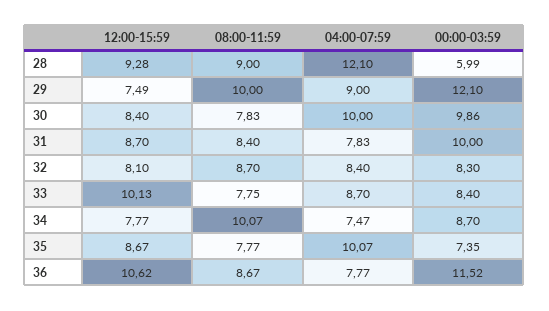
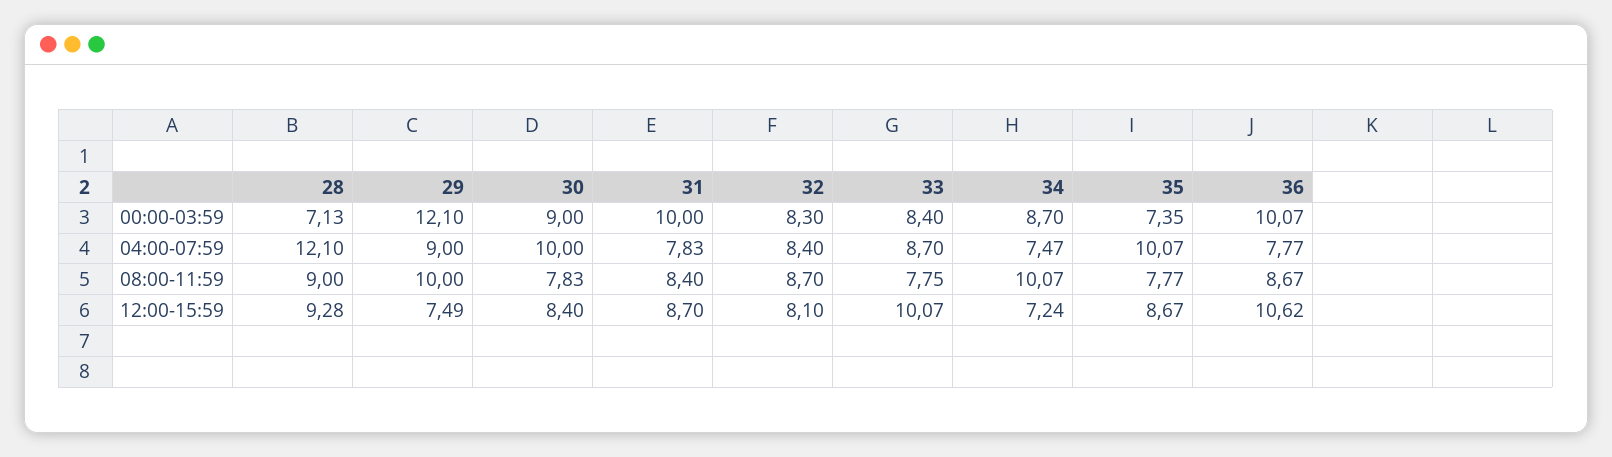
00:00-03:59, 28: 5.99 -> 7.13
00:00-03:59, 30: 9.86 -> 9
12:00-15:59, 33: 10.13 -> 10.07
12:00-15:59, 34: 7.77 -> 7.24
00:00-03:59, 36: 11.52 -> 10.07

